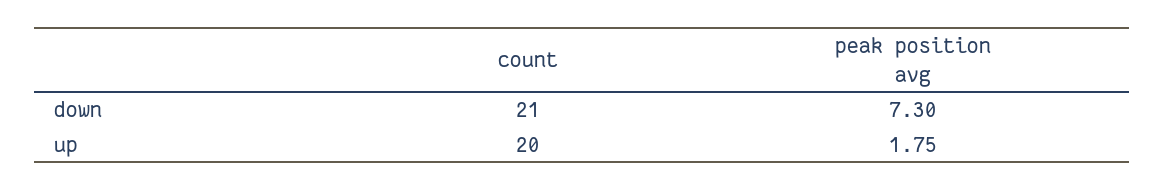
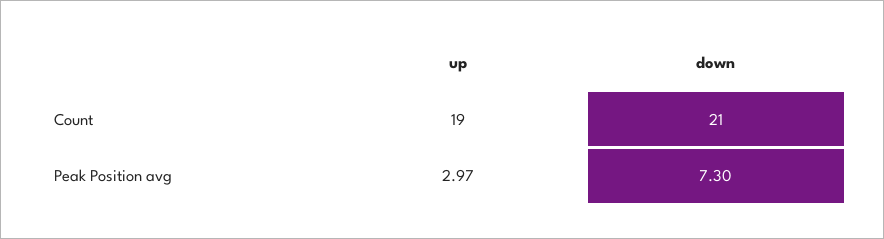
count, up: 20 -> 19
peak position avg, up: 1.75 -> 2.97

